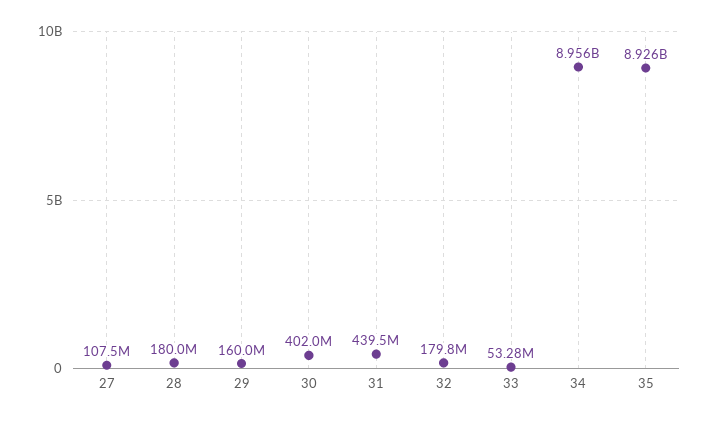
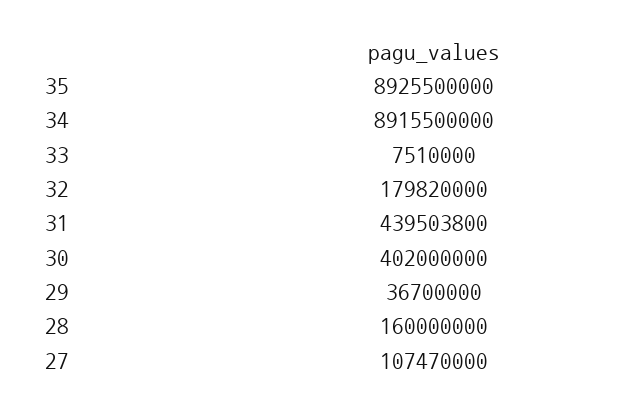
28: 180000000 -> 160000000
29: 160000000 -> 36700000
33: 53280000 -> 7510000
34: 8956000000 -> 8915500000

